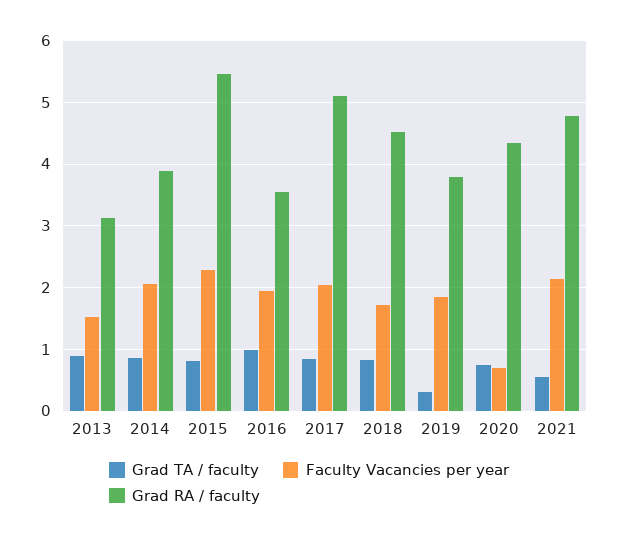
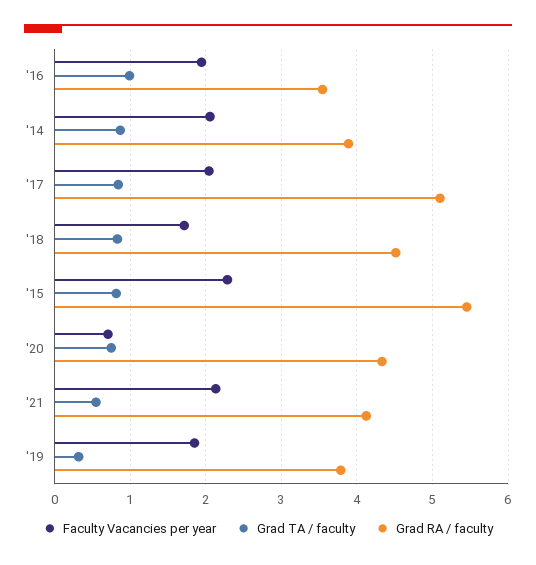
Grad TA / faculty, 2013: 0.9 -> none
Faculty Vacancies per year, 2013: 1.5 -> none
Grad RA / faculty, 2013: 3.1 -> none
Grad RA / faculty, 2021: 4.8 -> 4.1

